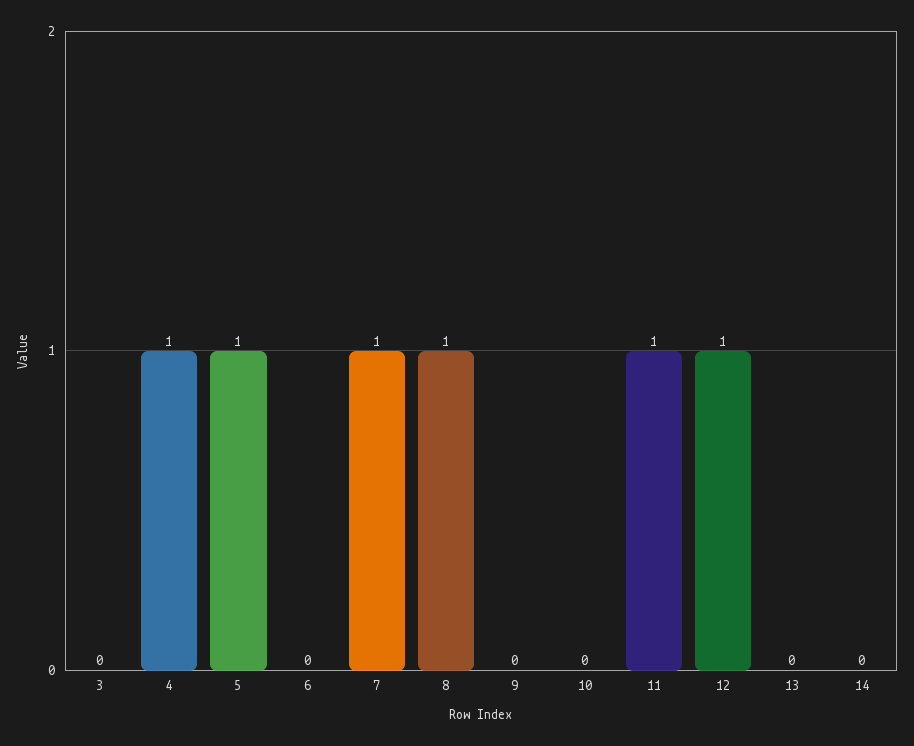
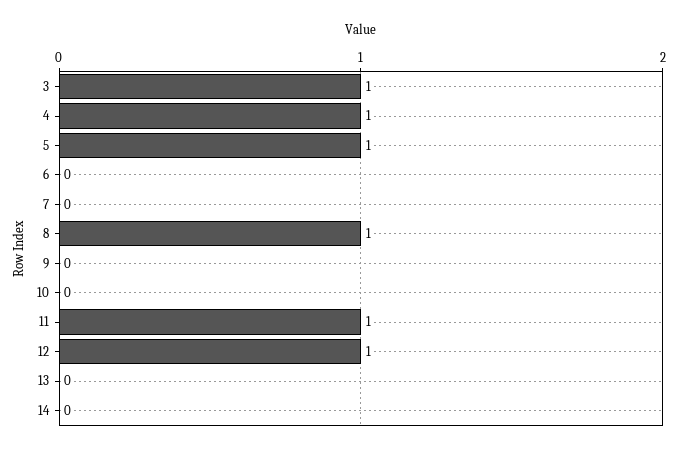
3: 0 -> 1
7: 1 -> 0

